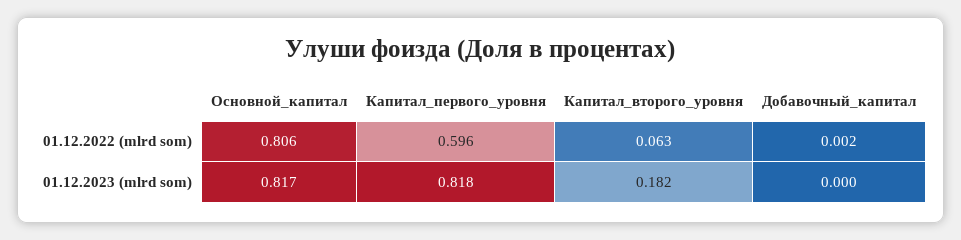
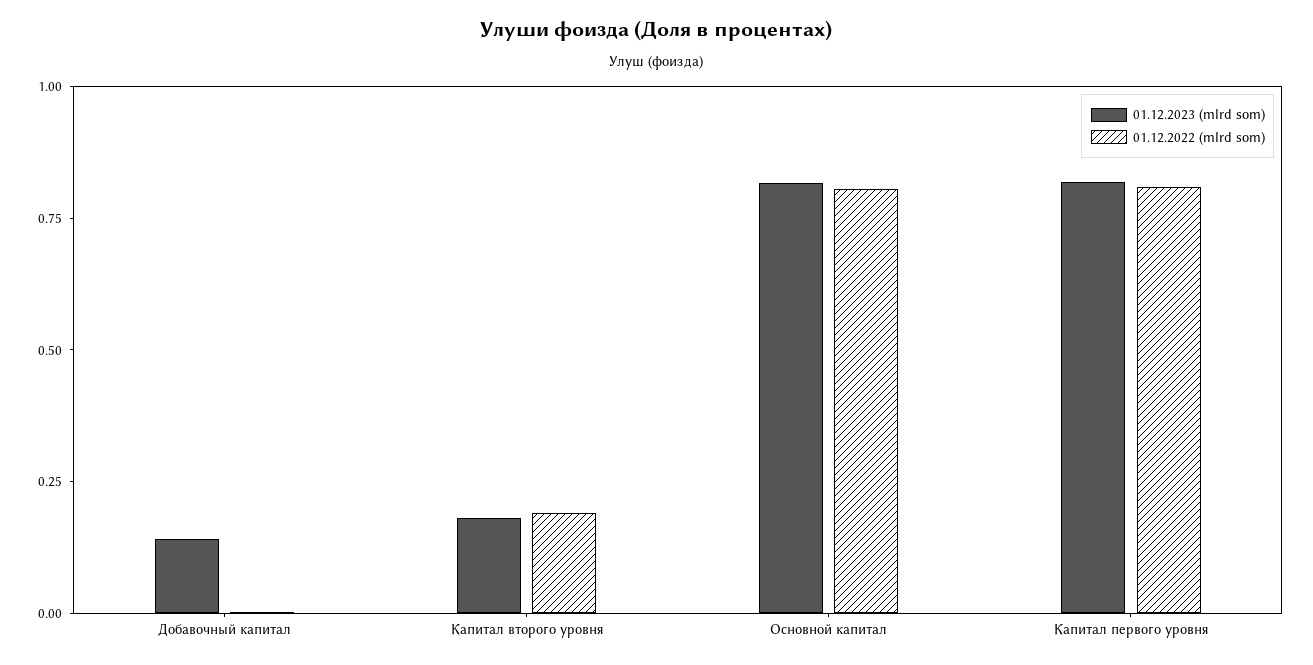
01.12.2022 (mlrd som), Капитал_первого_уровня: 0.596 -> 0.8
01.12.2022 (mlrd som), Капитал_второго_уровня: 0.063 -> 0.2
01.12.2023 (mlrd som), Добавочный_капитал: 0 -> 0.15

